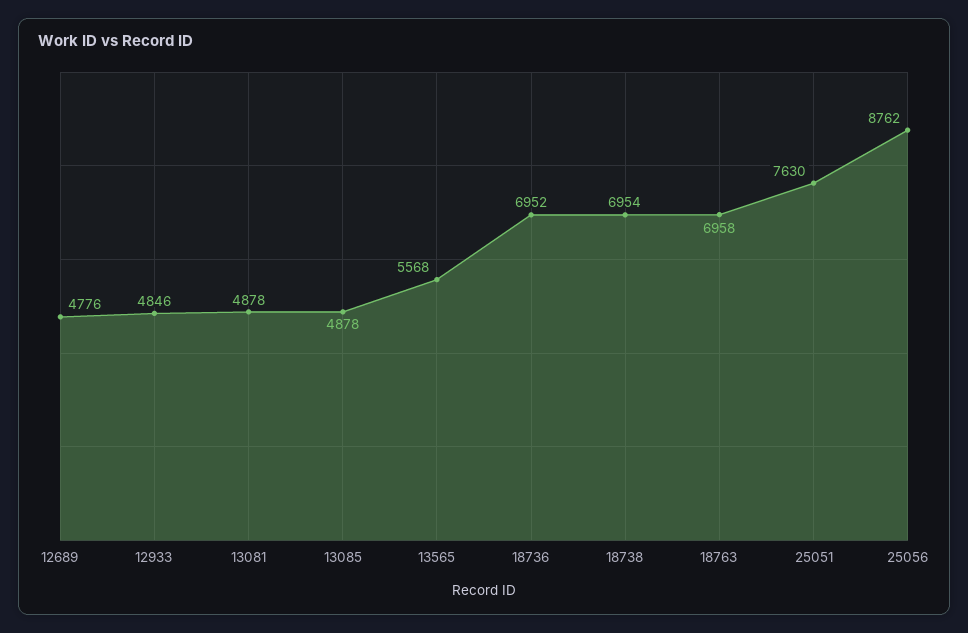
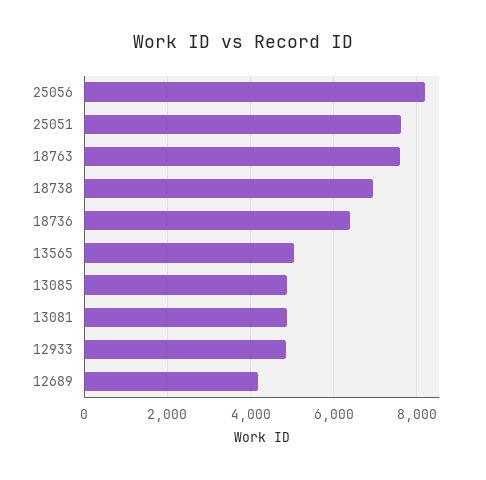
12689: 4776 -> 4200
13565: 5568 -> 5000
18736: 6952 -> 6400
18763: 6958 -> 7600
25056: 8762 -> 8200

